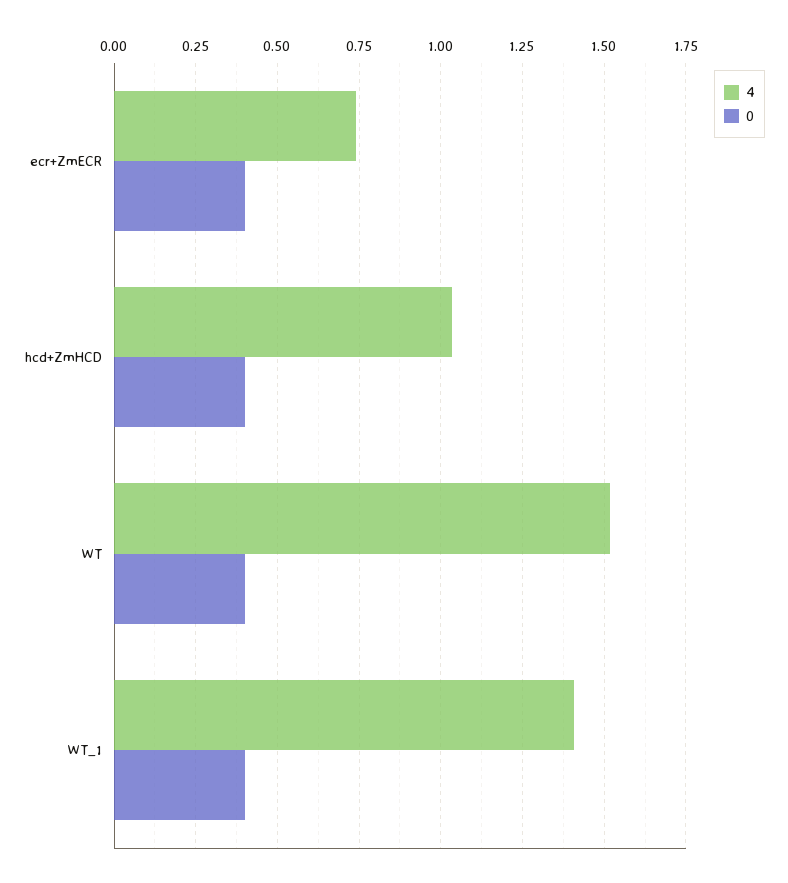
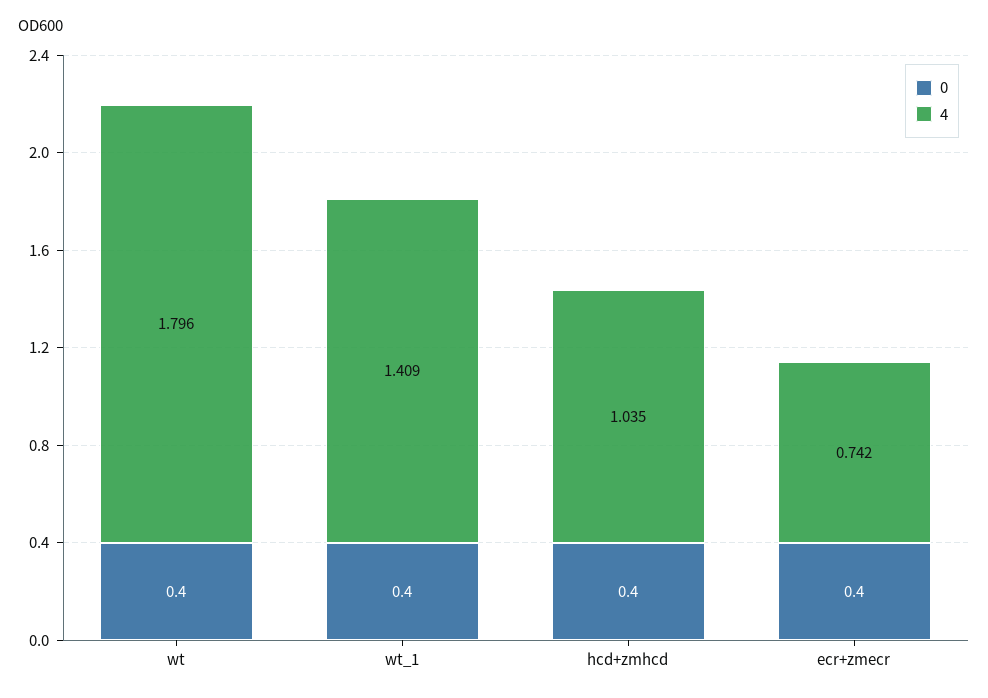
4, WT: 1.525 -> 1.796

